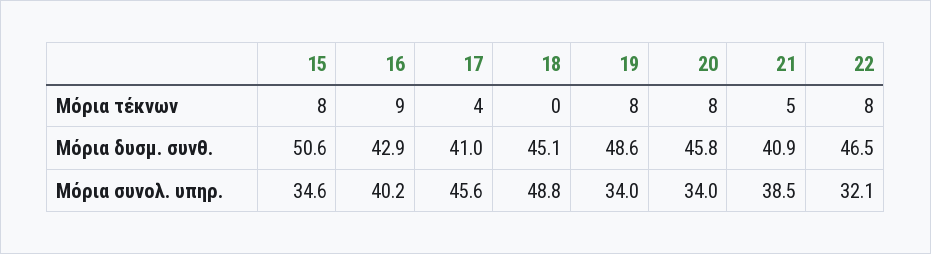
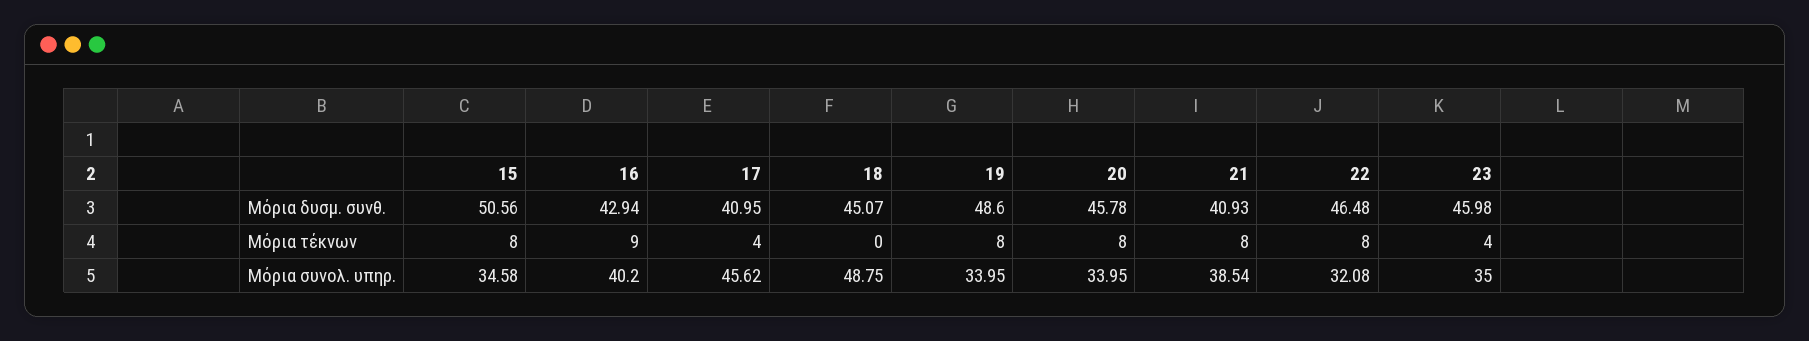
21, Μόρια τέκνων: 5 -> 8
23, Μόρια δυσμ. συνθ.: none -> 45.98
23, Μόρια τέκνων: none -> 4
23, Μόρια συνολ. υπηρ.: none -> 35

